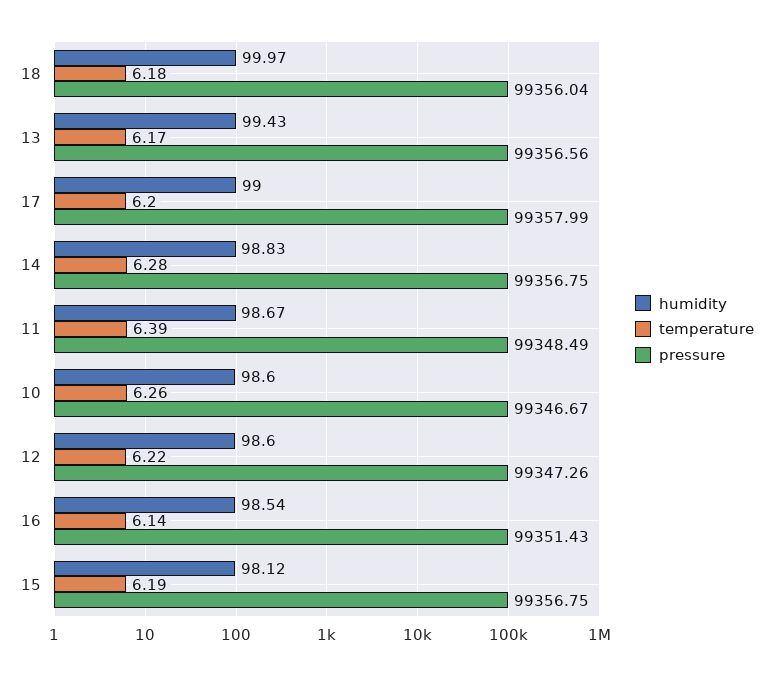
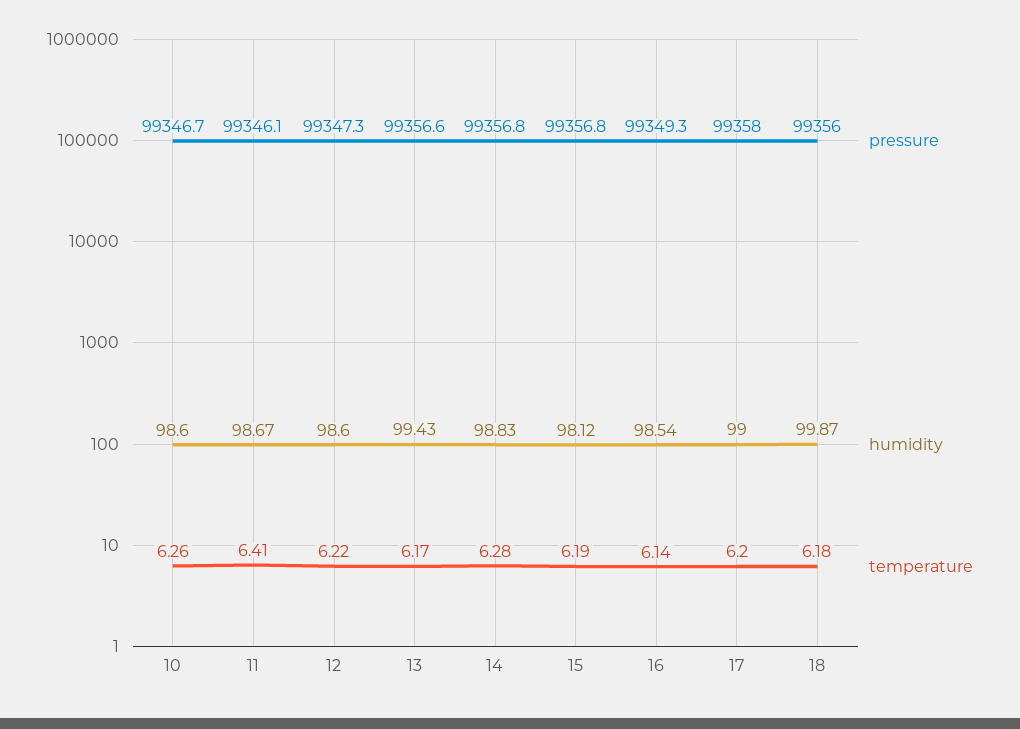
humidity, 18: 99.97 -> 99.87
temperature, 11: 6.39 -> 6.41
pressure, 11: 99348.49 -> 99346.1
pressure, 16: 99351.43 -> 99349.3

